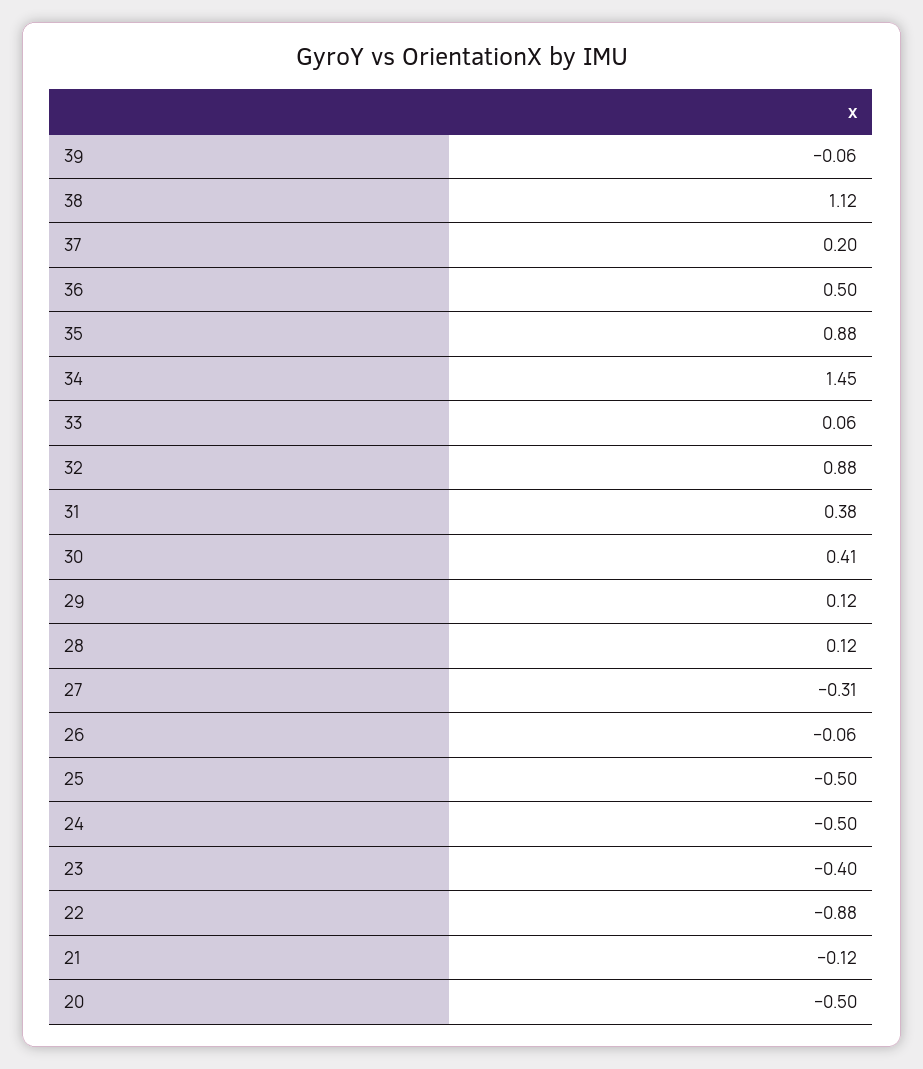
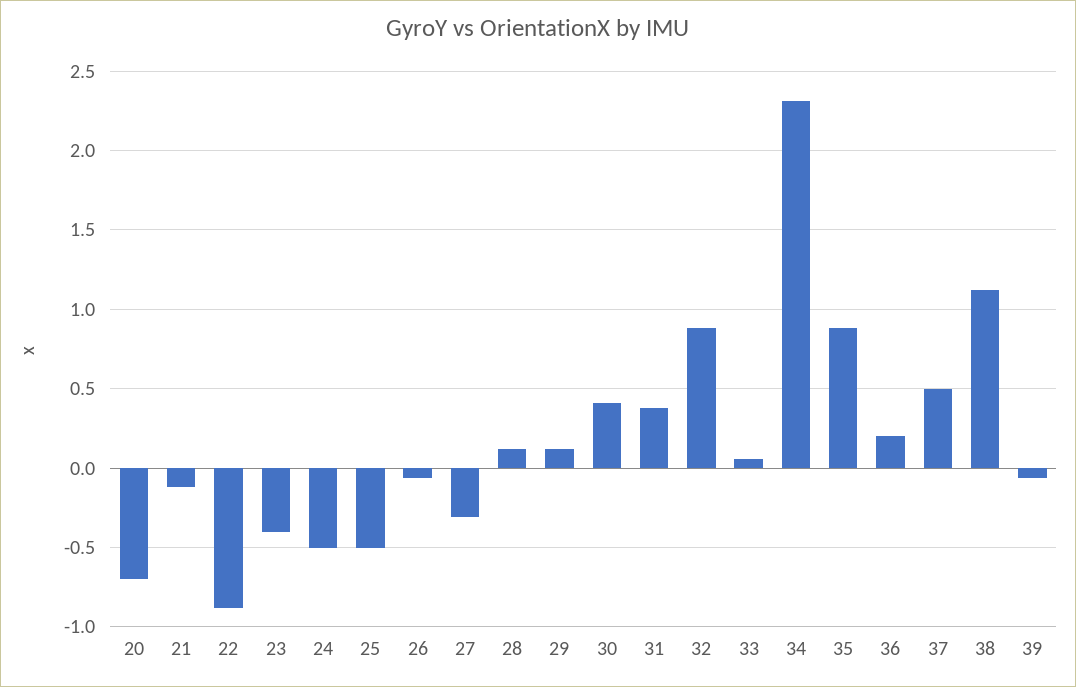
37: 0.2 -> 0.5
36: 0.5 -> 0.2
34: 1.45 -> 2.3
20: -0.5 -> -0.7

